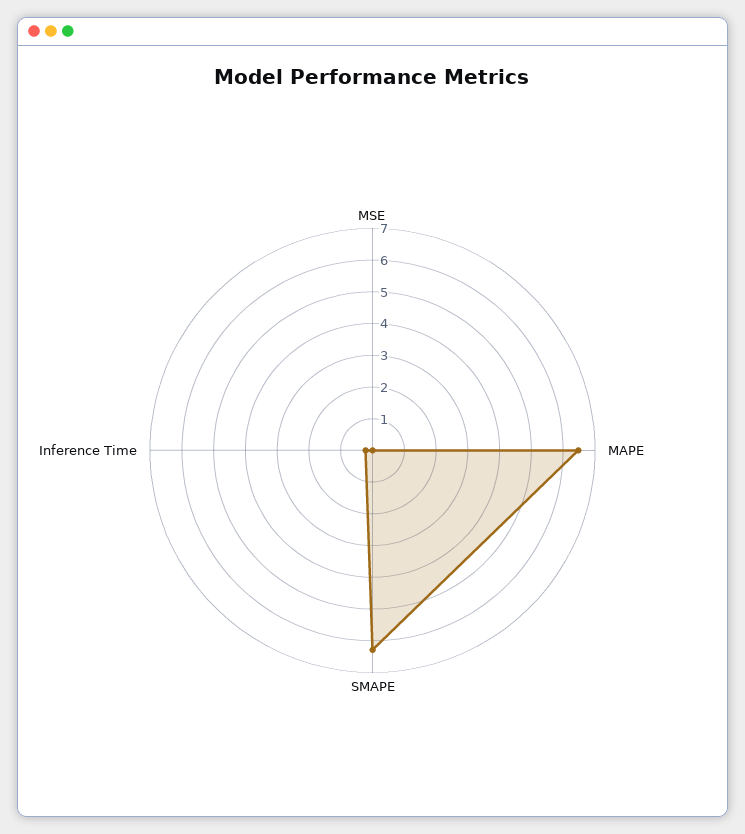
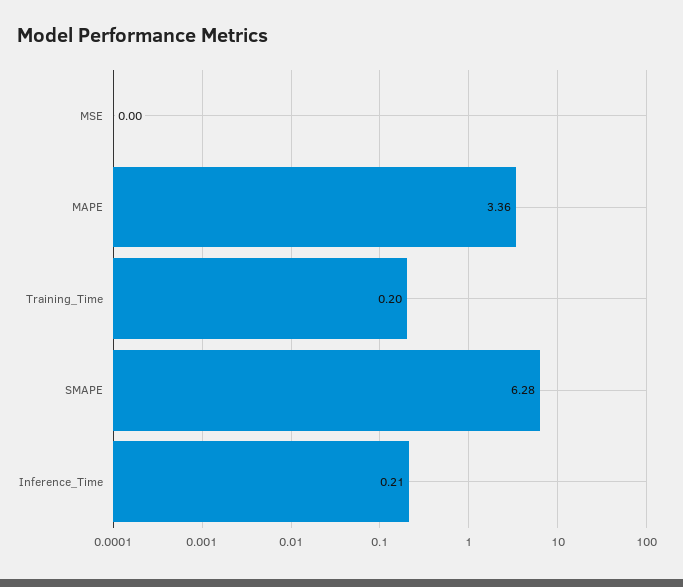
MAPE: 6.5 -> 3.36
Training_Time: none -> 0.2

